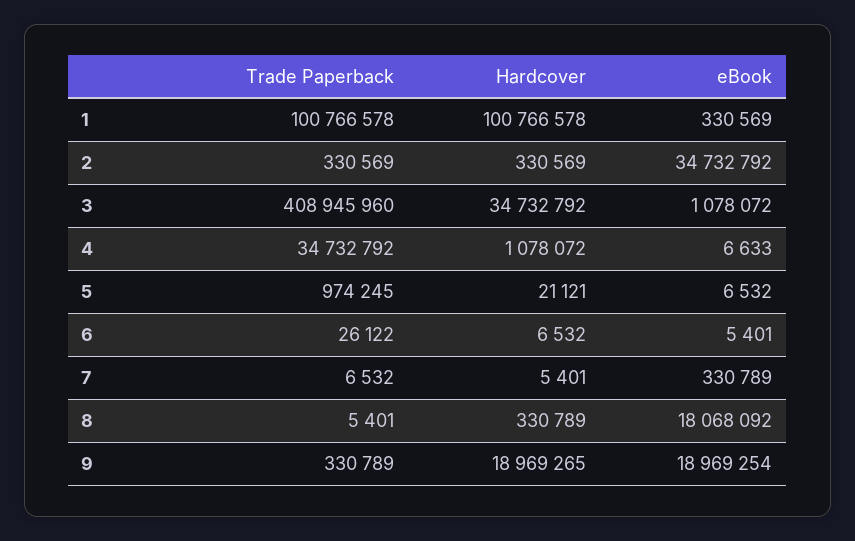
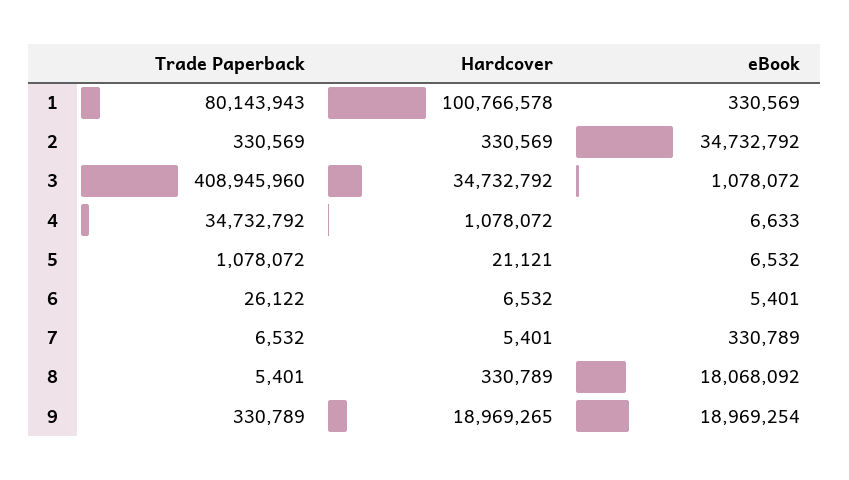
Trade Paperback, 1: 100766578 -> 80143943
Trade Paperback, 5: 974245 -> 1078072

